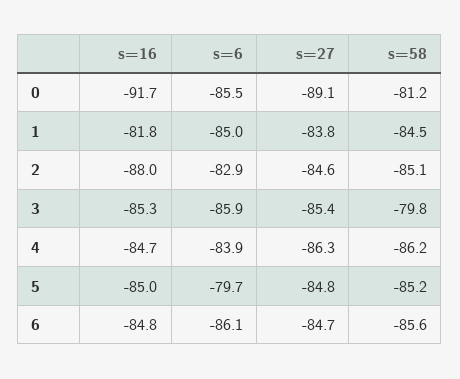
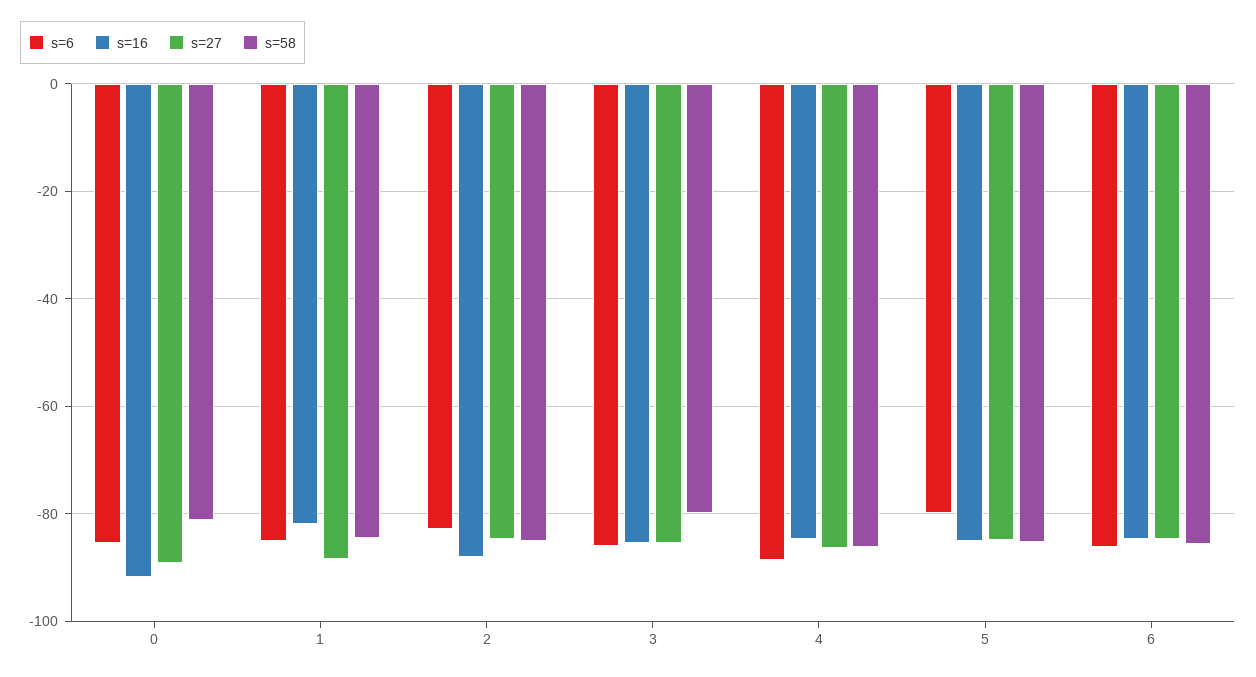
s=27, 1: -83.8 -> -88
s=6, 4: -83.9 -> -88

